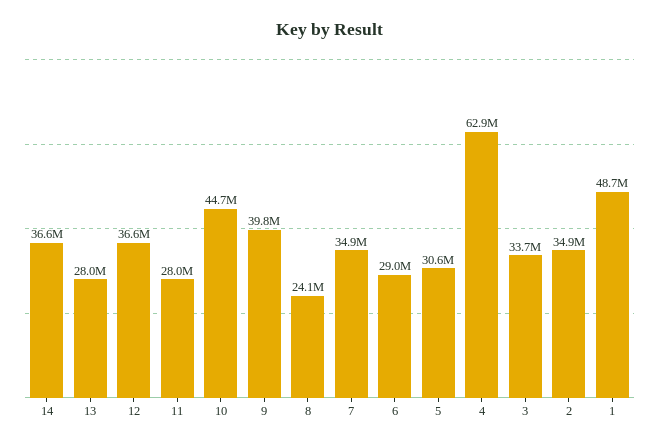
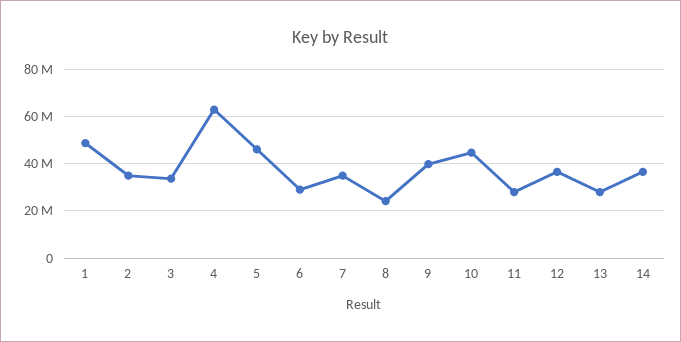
5: 30600000 -> 45000000

